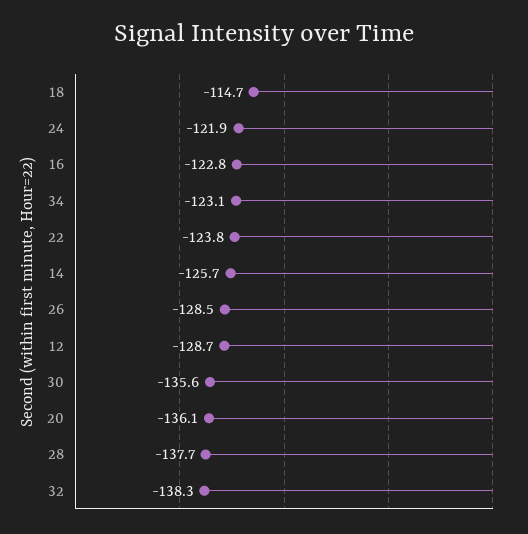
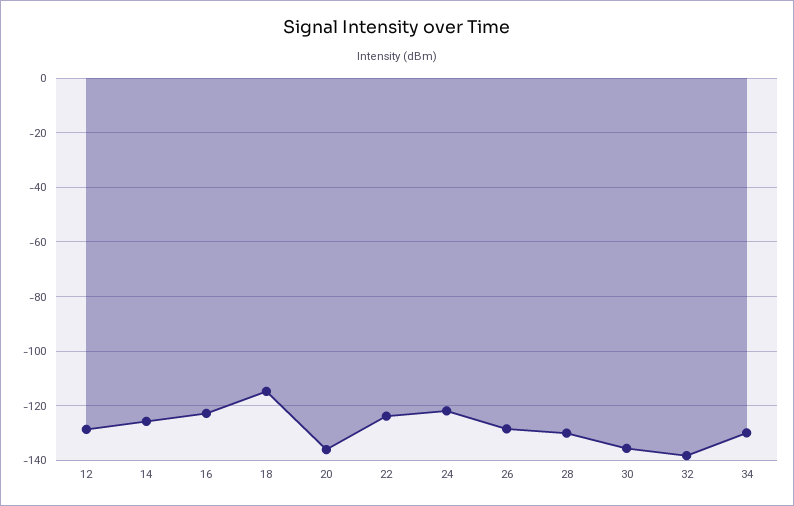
34: -123.1 -> -130
28: -137.7 -> -130

